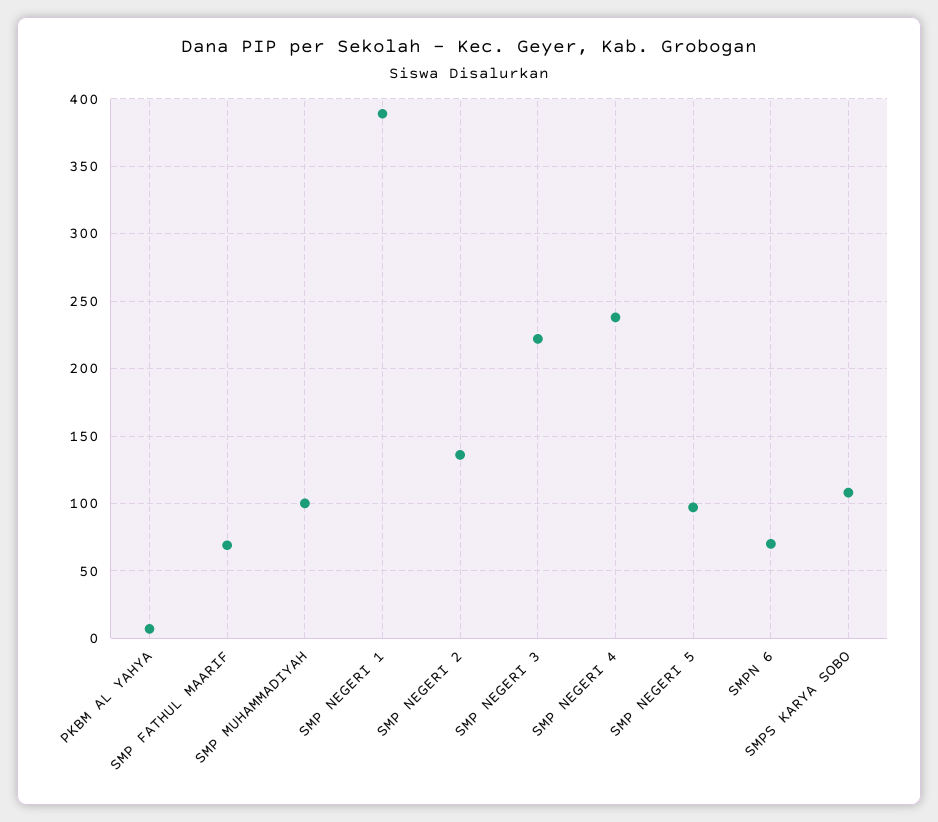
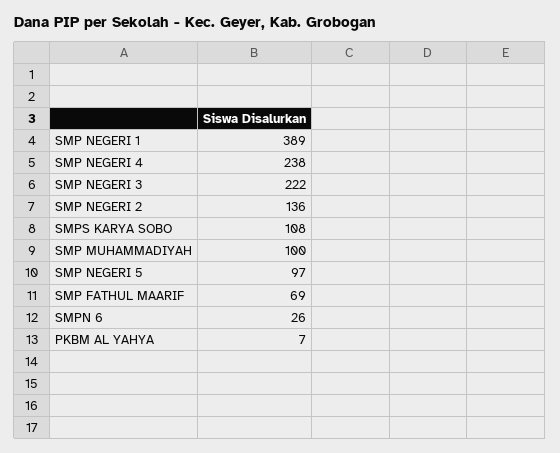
SMPN 6: 70 -> 26

